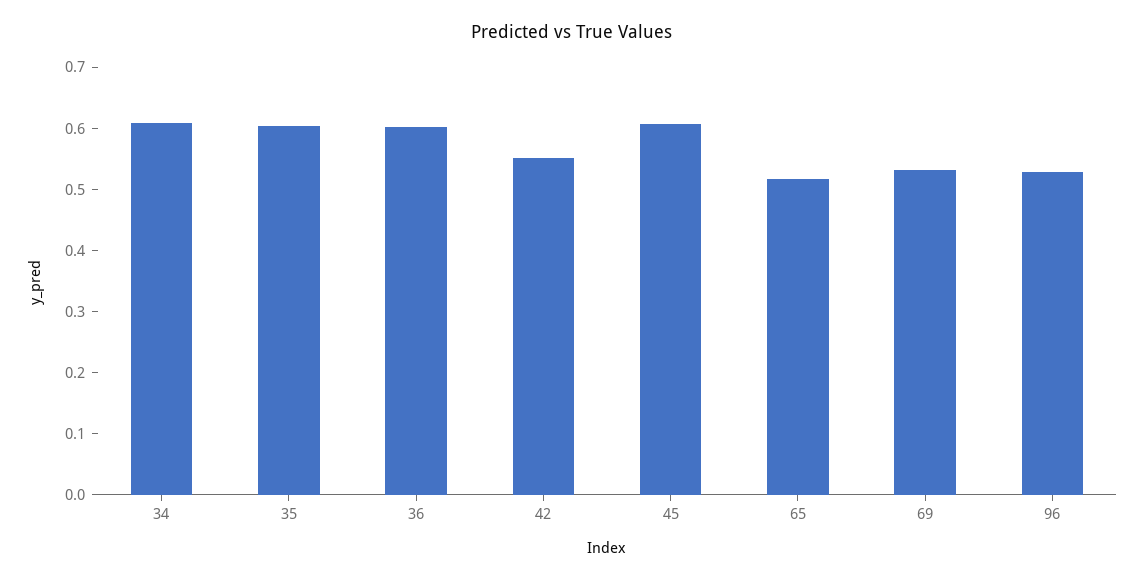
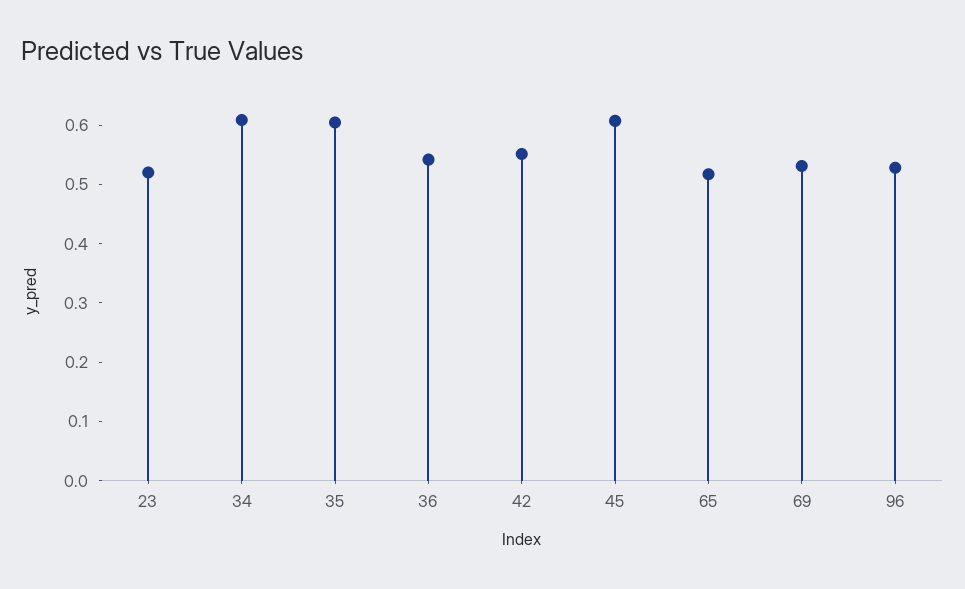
36: 0.6 -> 0.54
23: none -> 0.52

